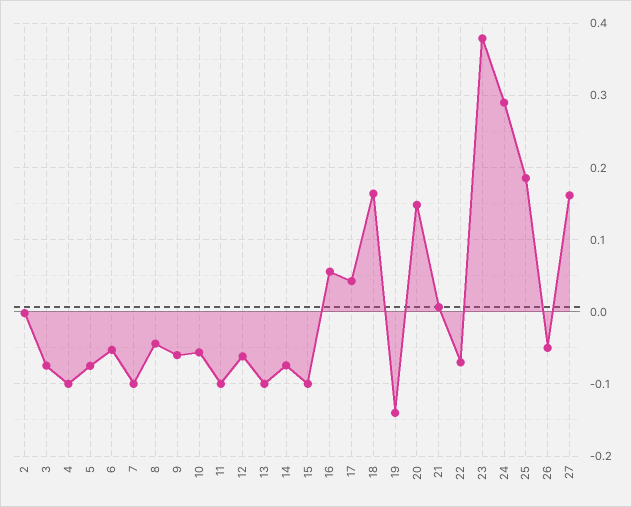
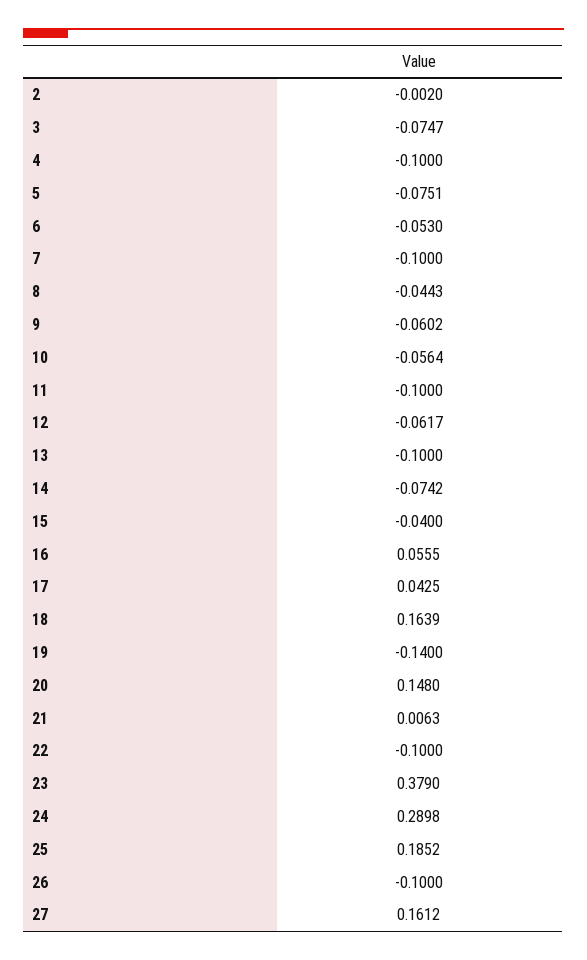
15: -0.1 -> -0.04
22: -0.07 -> -0.1
26: -0.05 -> -0.1

